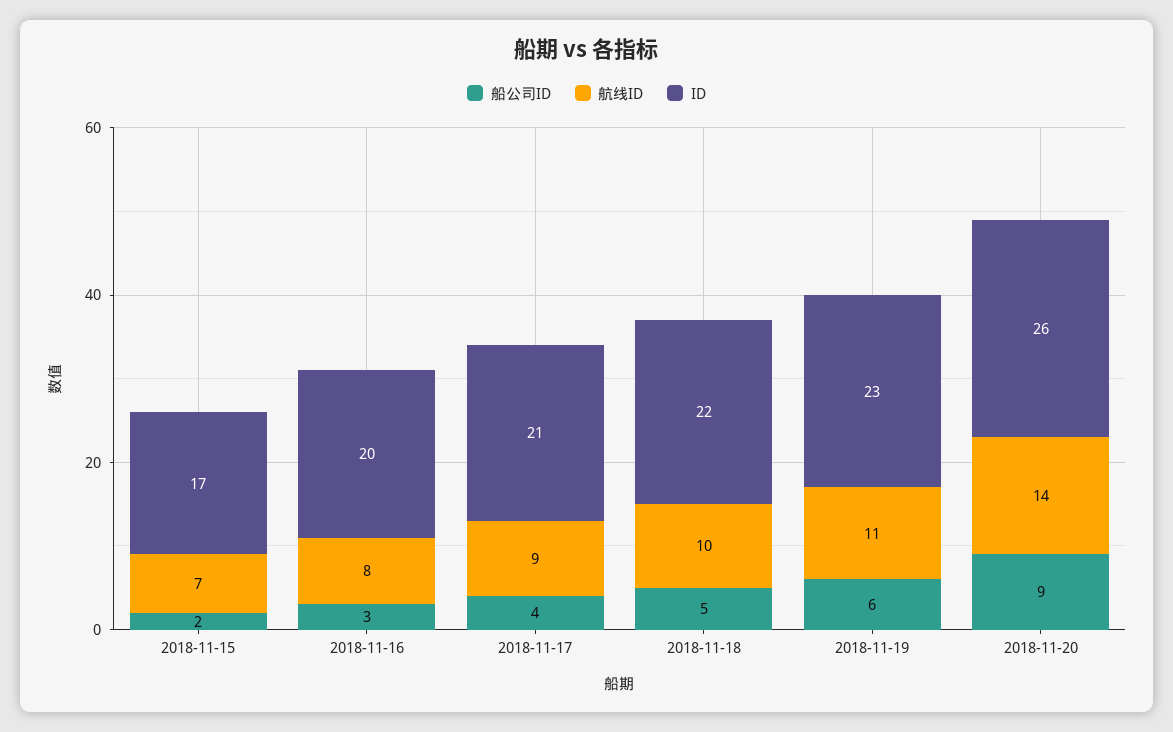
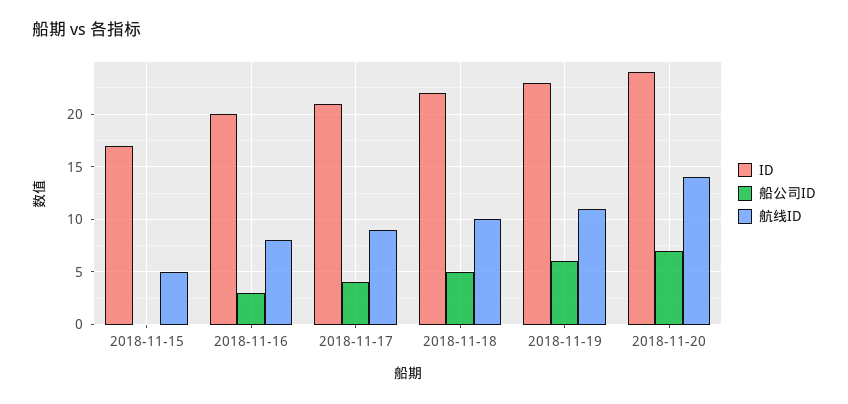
船公司ID, 2018-11-15: 2 -> 0
航线ID, 2018-11-15: 7 -> 5
船公司ID, 2018-11-20: 9 -> 7
ID, 2018-11-20: 26 -> 24

